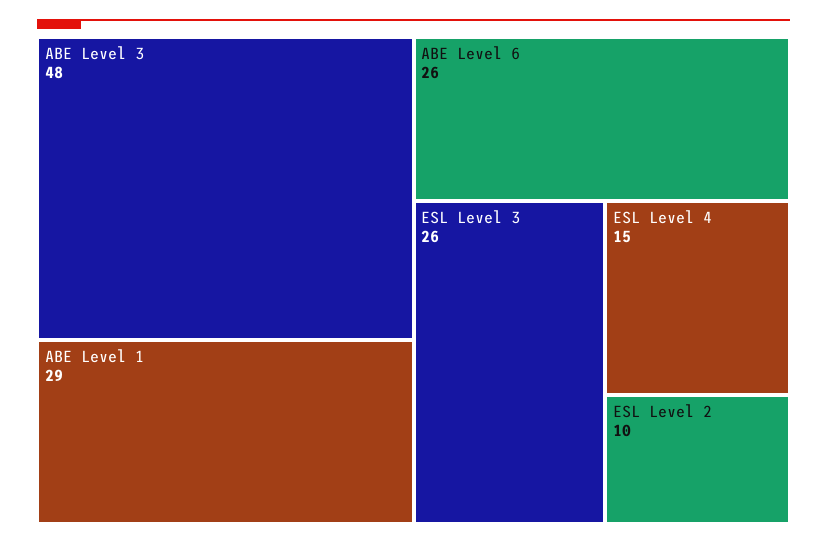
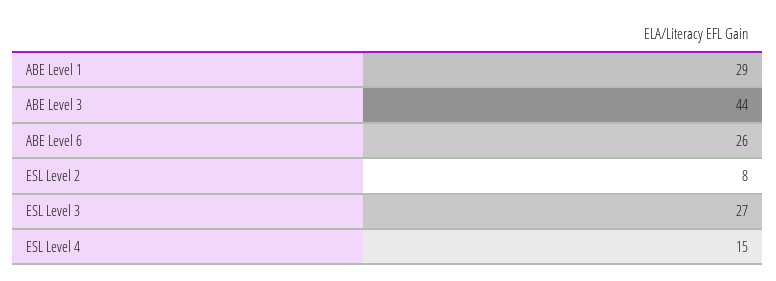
ABE Level 3: 48 -> 44
ESL Level 3: 26 -> 27
ESL Level 2: 10 -> 8

